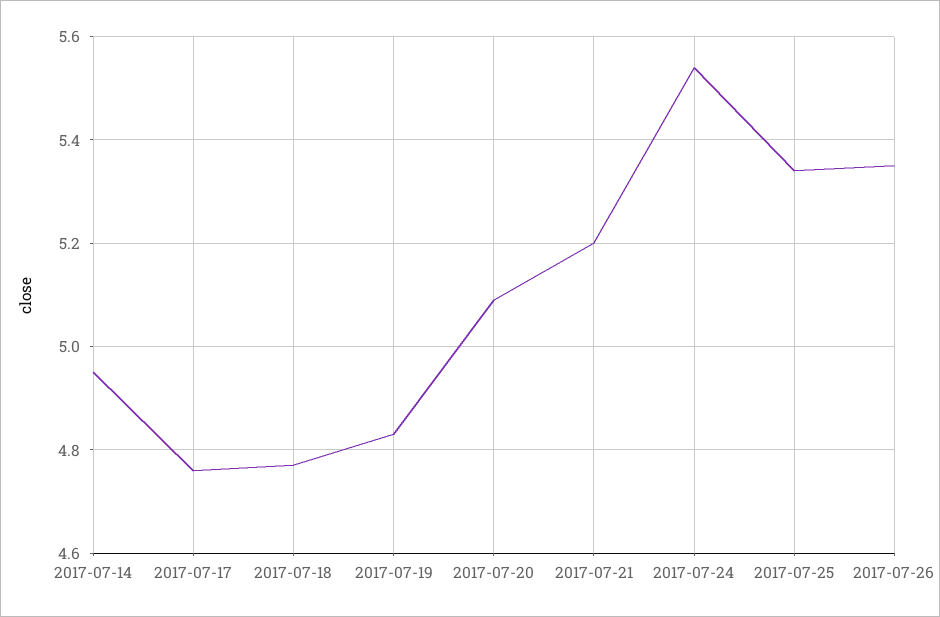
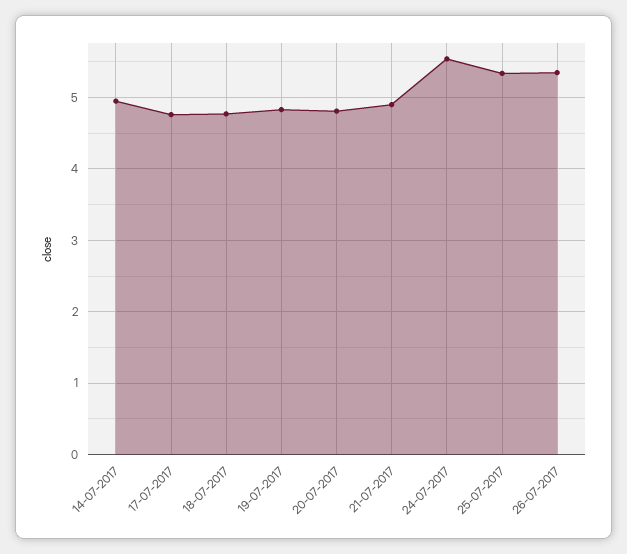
2017-07-20: 5.1 -> 4.8
2017-07-21: 5.2 -> 4.9

